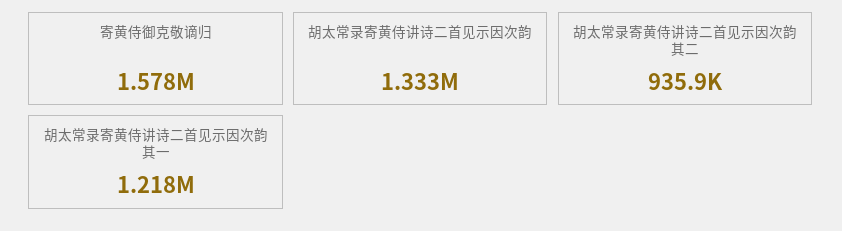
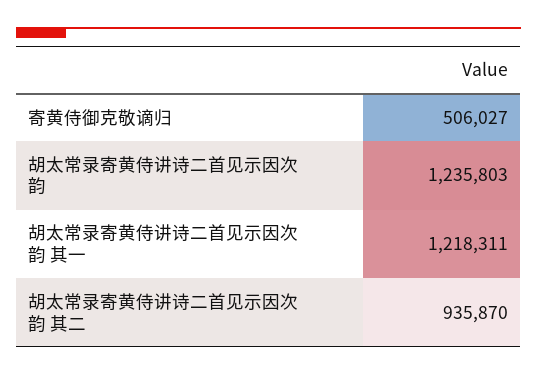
寄黄侍御克敬谪归: 1578000 -> 506027
胡太常录寄黄侍讲诗二首见示因次韵: 1333000 -> 1235803

